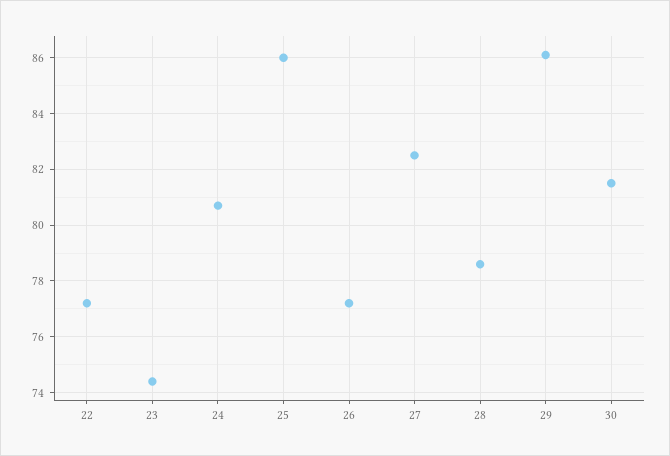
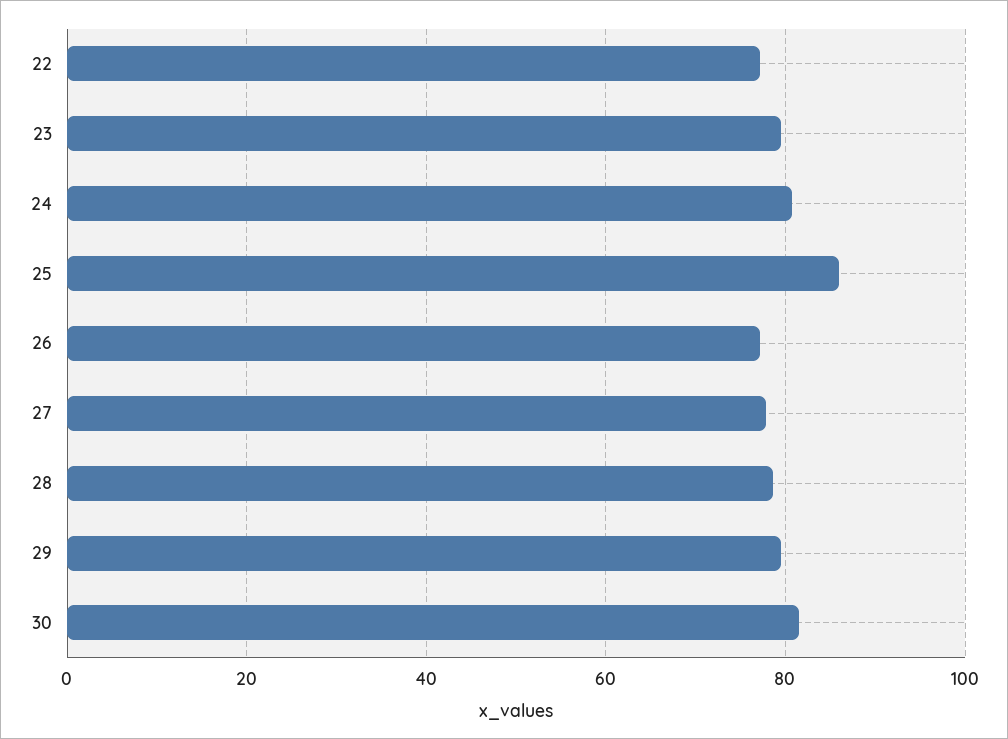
23: 74.5 -> 80
27: 82.5 -> 78
29: 86 -> 80

